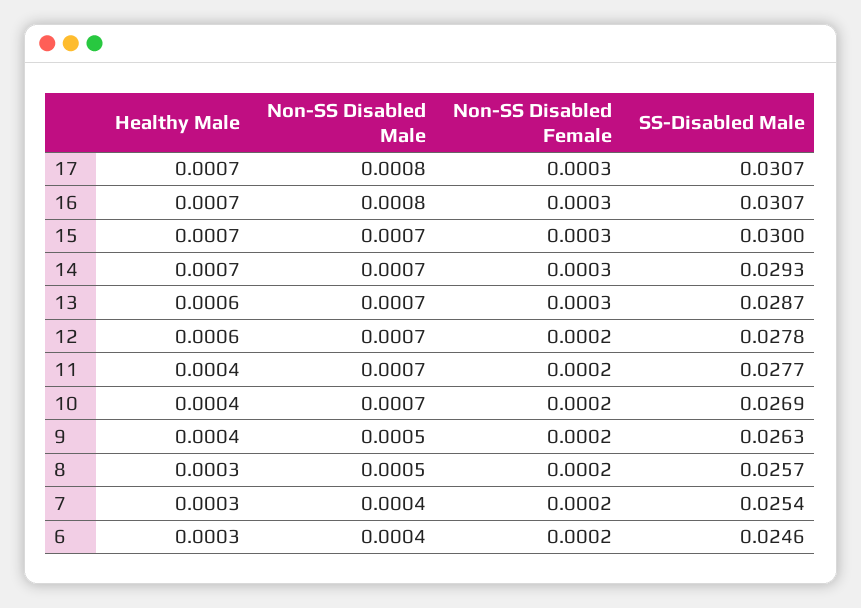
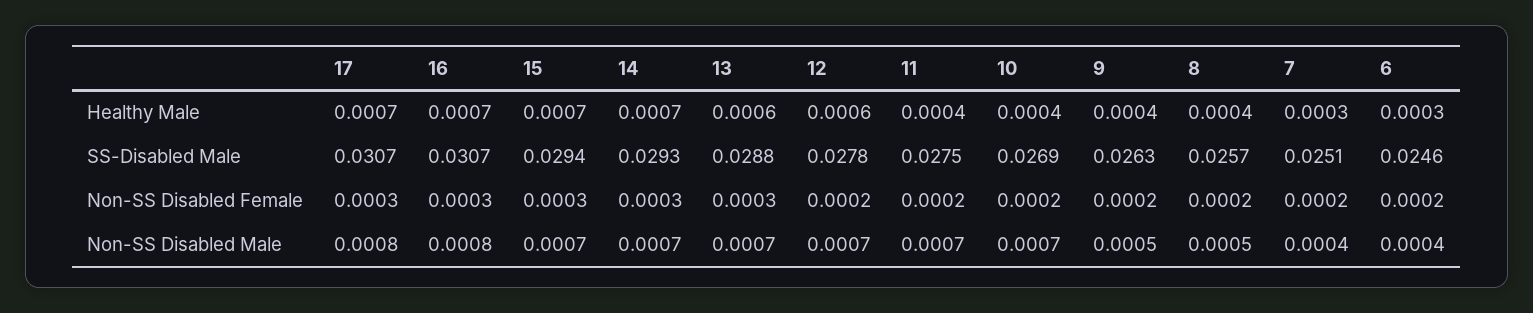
SS-Disabled Male, 15: 0.03 -> 0.0294
SS-Disabled Male, 13: 0.0287 -> 0.0288
SS-Disabled Male, 11: 0.0277 -> 0.0275
Healthy Male, 8: 0.0003 -> 0.0004
SS-Disabled Male, 7: 0.0254 -> 0.0251

